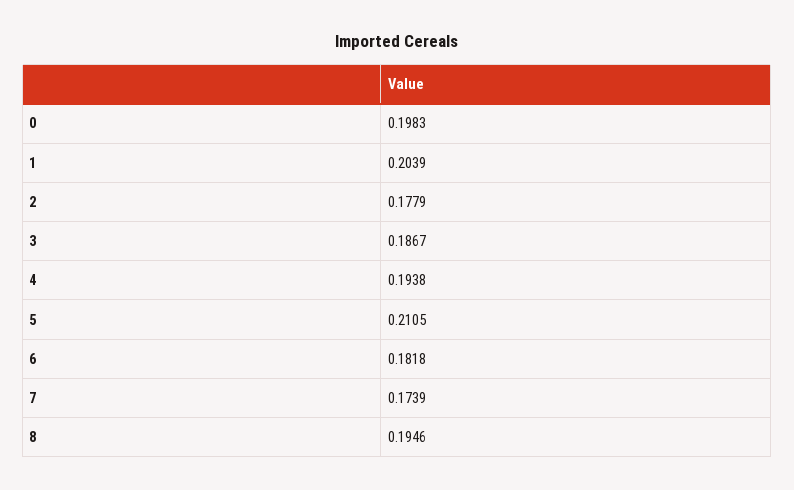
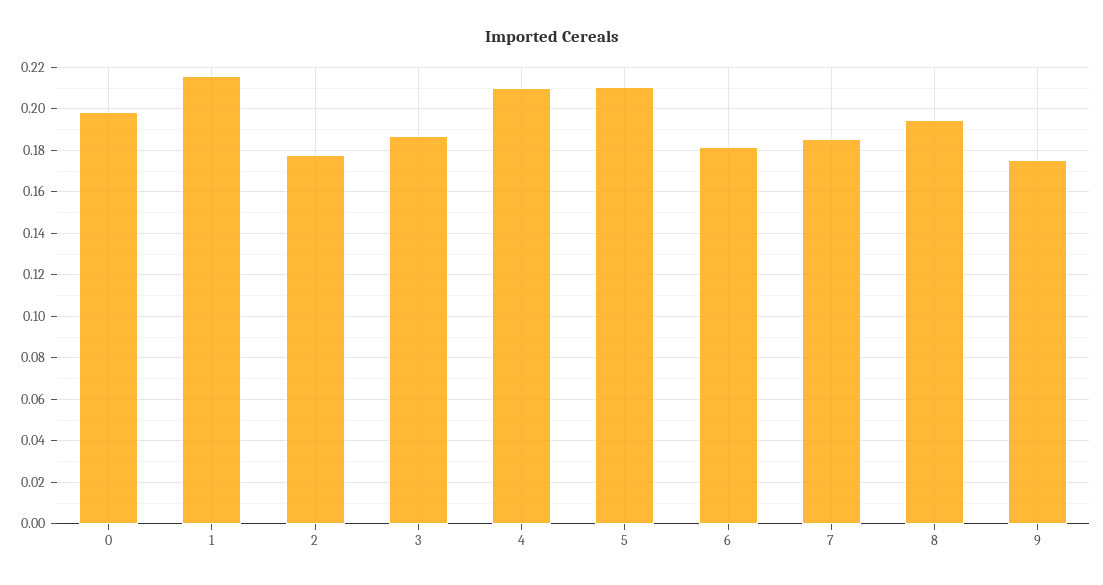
1: 0.2039 -> 0.215
4: 0.1938 -> 0.21
7: 0.1739 -> 0.185
9: none -> 0.175

